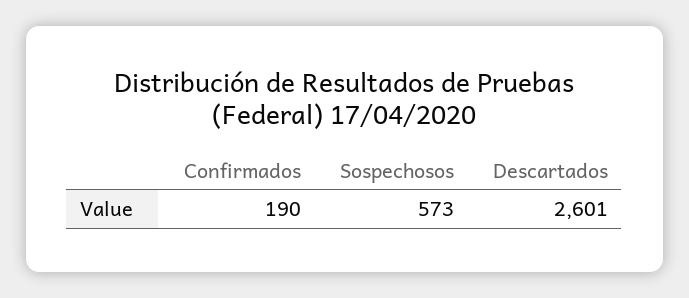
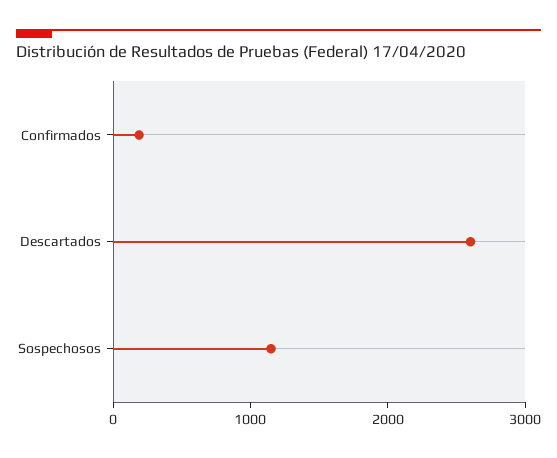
Sospechosos: 573 -> 1200

